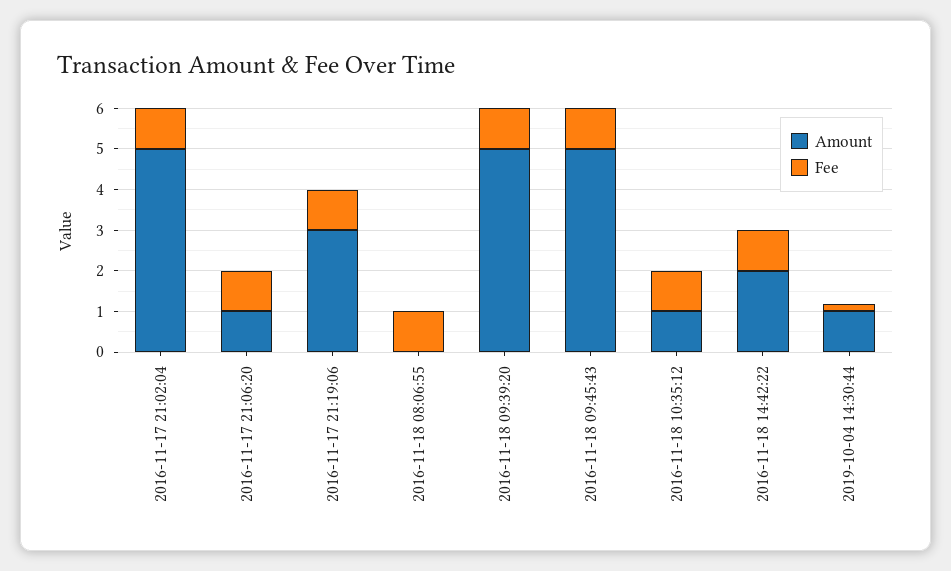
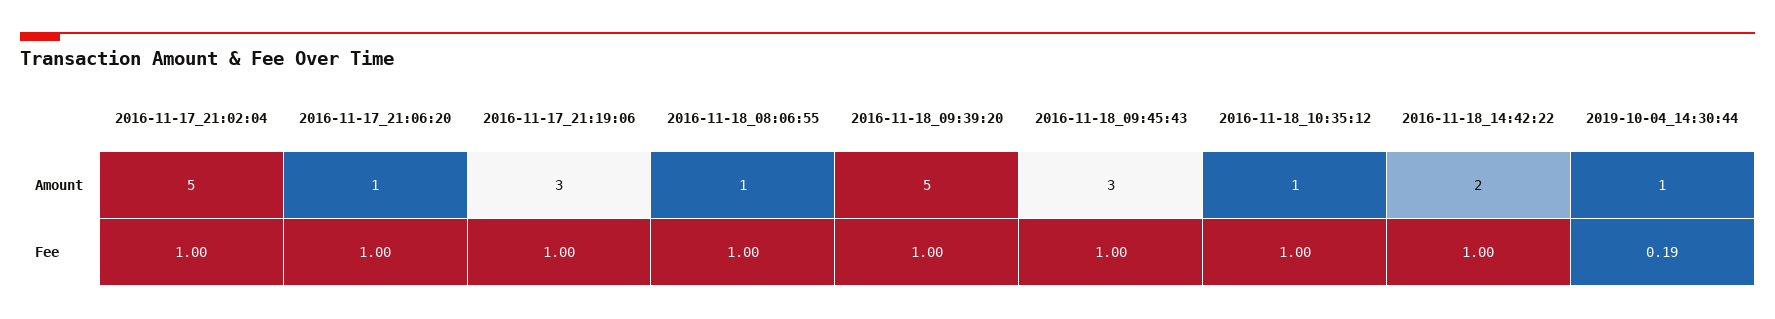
Amount, 2016-11-18 08:06:55: 0 -> 1
Amount, 2016-11-18 09:45:43: 5 -> 3

